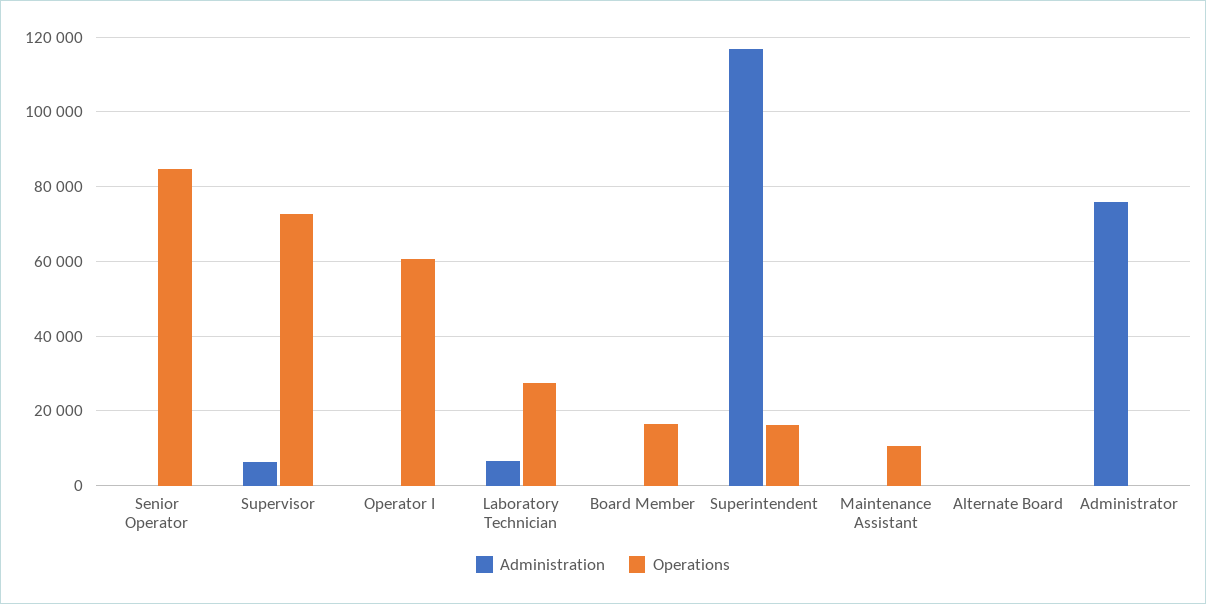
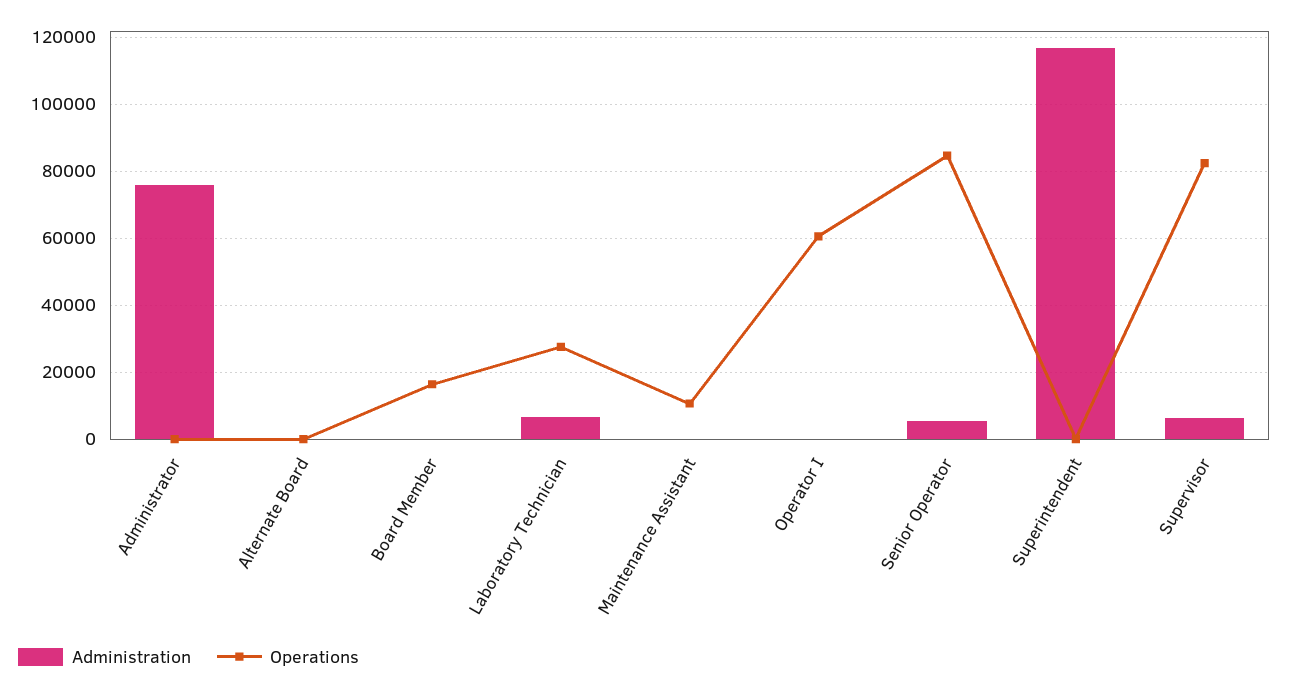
Administration, Senior Operator: 0 -> 6000
Operations, Supervisor: 72000 -> 82000
Operations, Superintendent: 16000 -> 0

